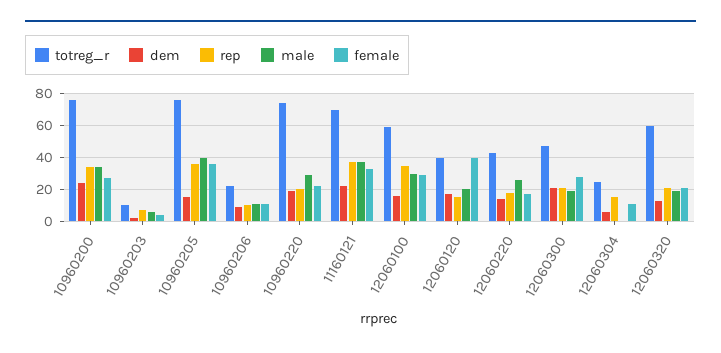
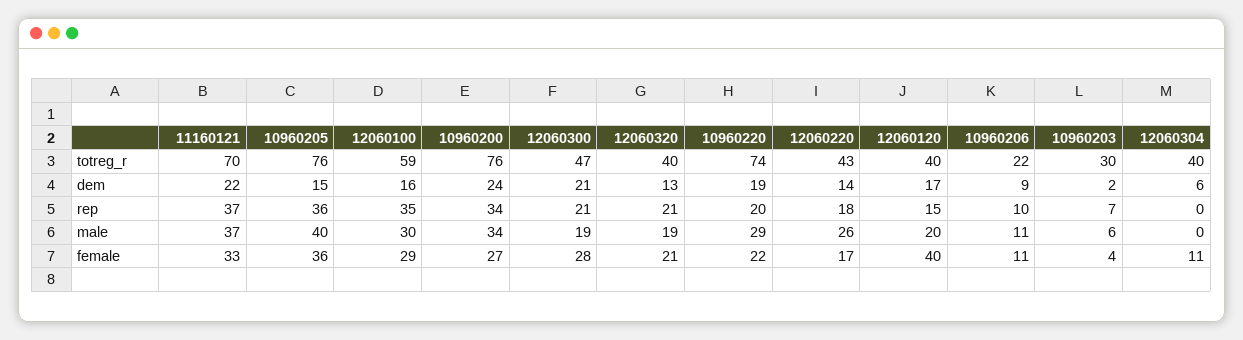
totreg_r, 10960203: 10 -> 30
totreg_r, 12060304: 25 -> 40
rep, 12060304: 15 -> 0
totreg_r, 12060320: 60 -> 40

